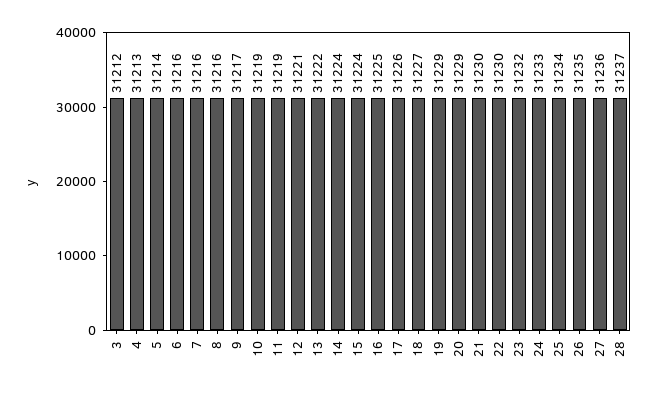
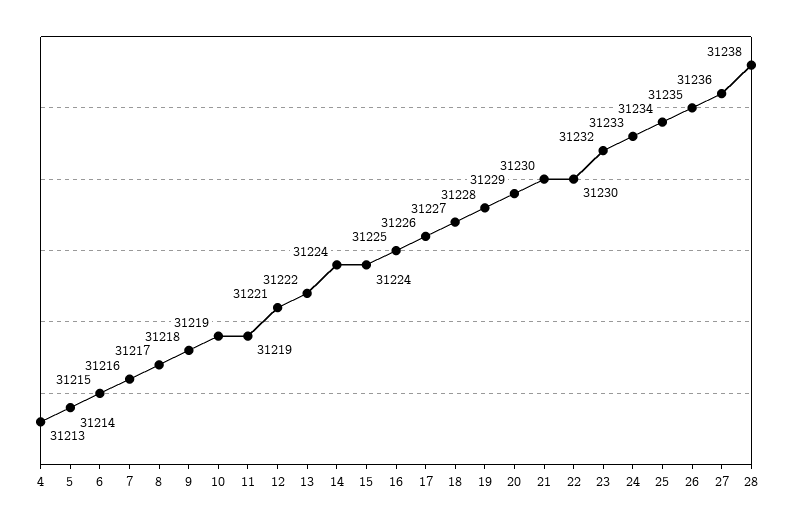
3: 31212 -> none
6: 31216 -> 31215
8: 31216 -> 31217
9: 31217 -> 31218
19: 31229 -> 31228
28: 31237 -> 31238

